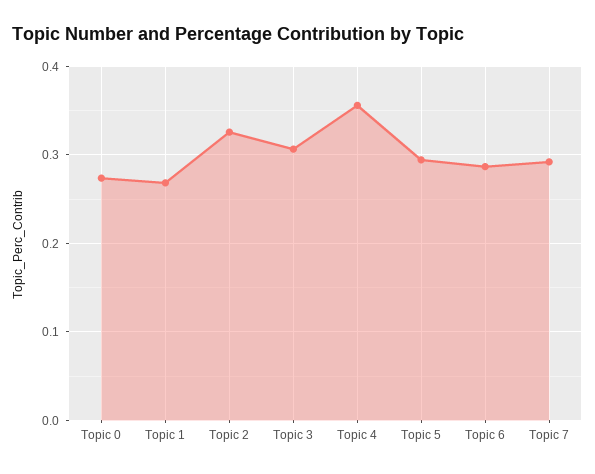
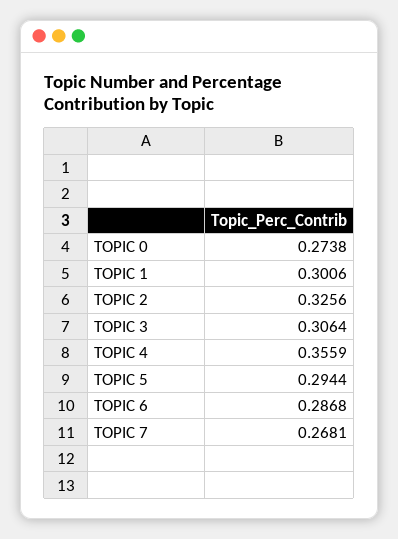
Topic 1: 0.27 -> 0.3006
Topic 7: 0.29 -> 0.2681

